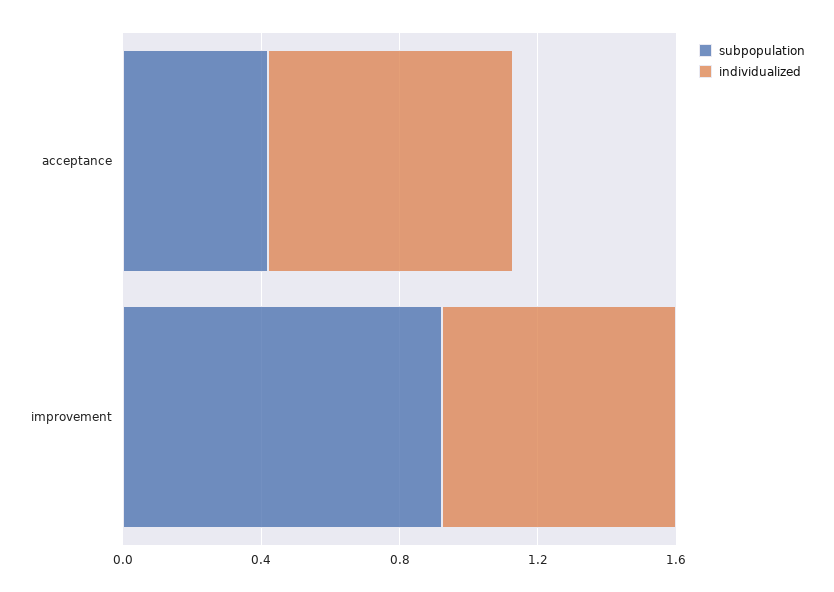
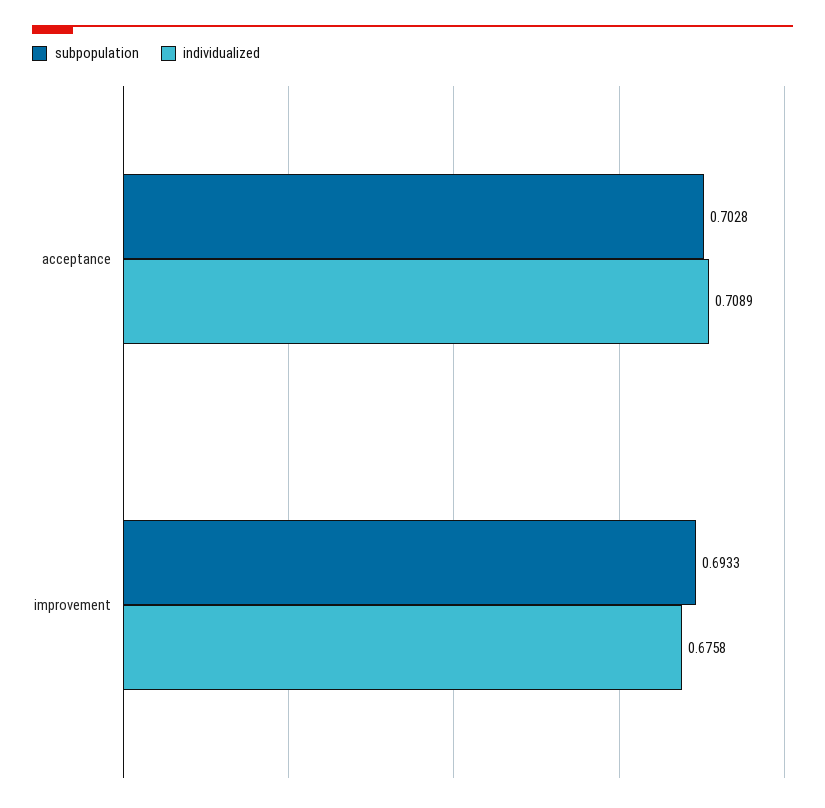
subpopulation, acceptance: 0.4 -> 0.7028
subpopulation, improvement: 0.9 -> 0.6933

